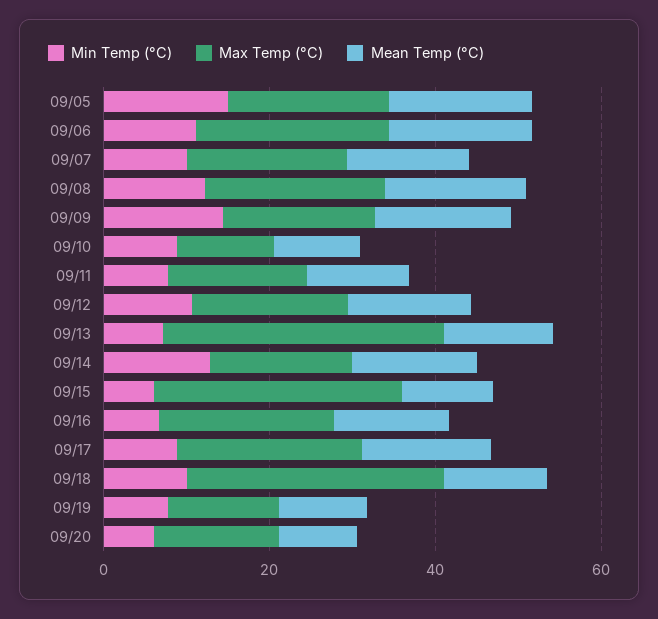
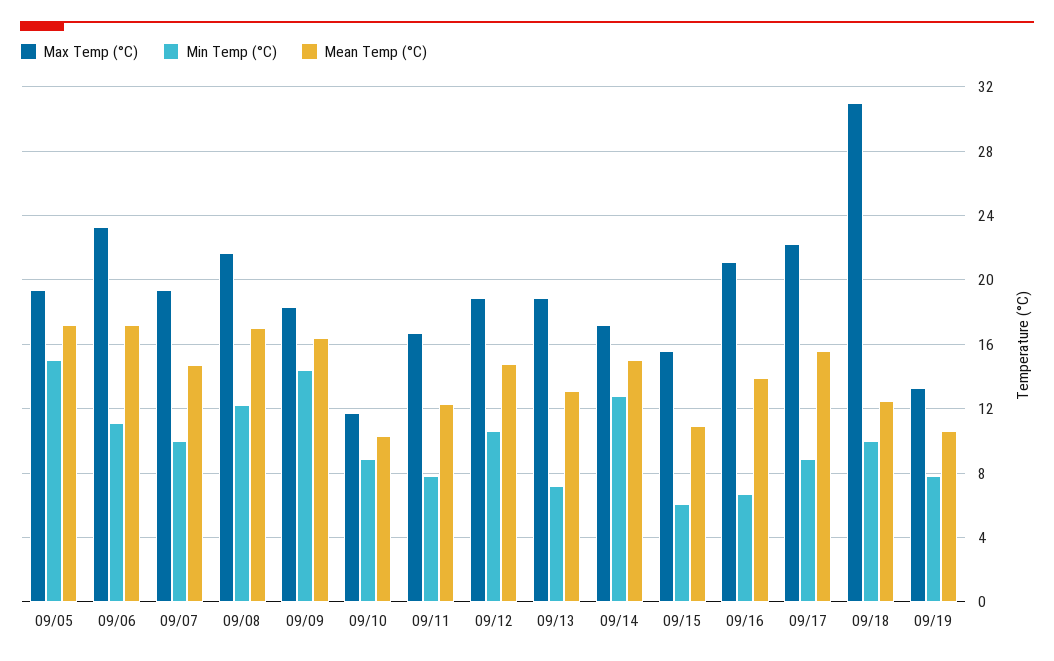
Max Temp (°C), 09/13: 35 -> 19
Max Temp (°C), 09/15: 30 -> 15.5
Min Temp (°C), 09/20: 5 -> none
Max Temp (°C), 09/20: 15 -> none
Mean Temp (°C), 09/20: 10 -> none

